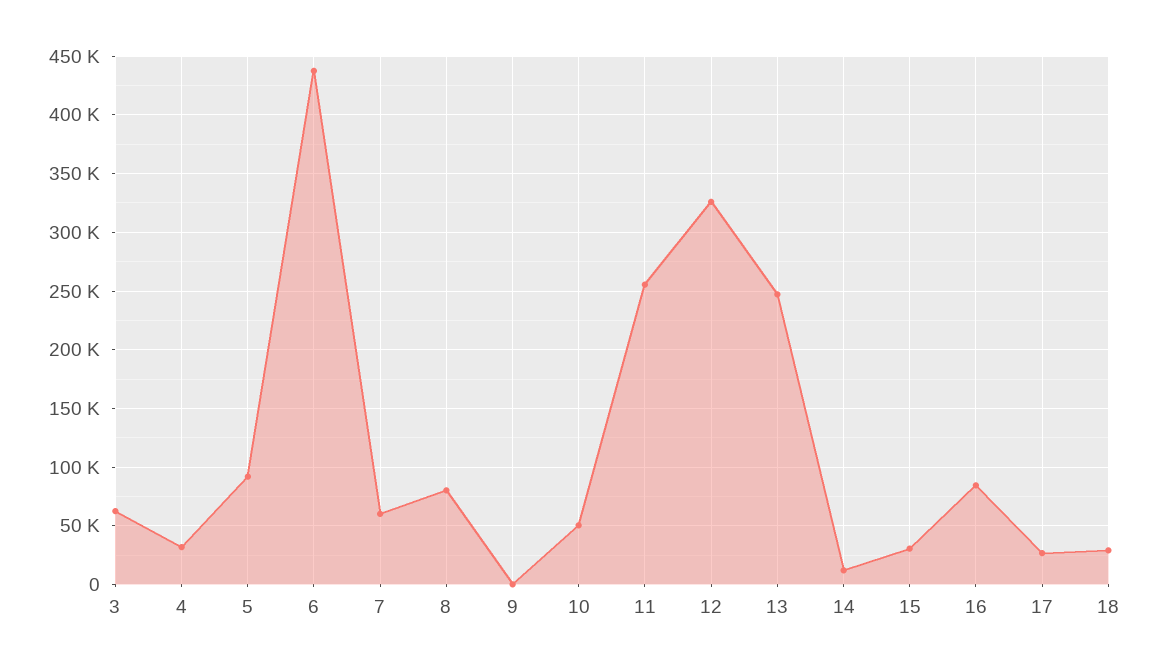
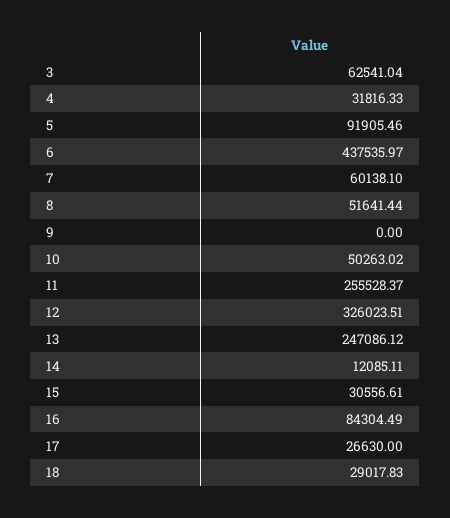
8: 80000 -> 51641.44

